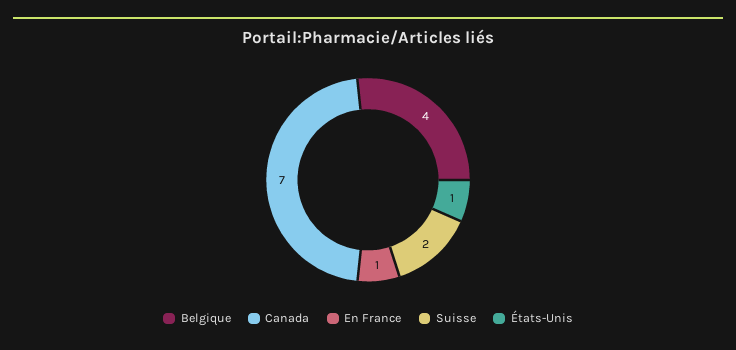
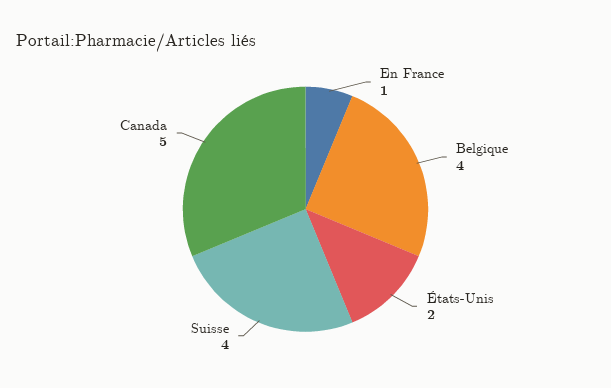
Canada: 7 -> 5
Suisse: 2 -> 4
États-Unis: 1 -> 2

